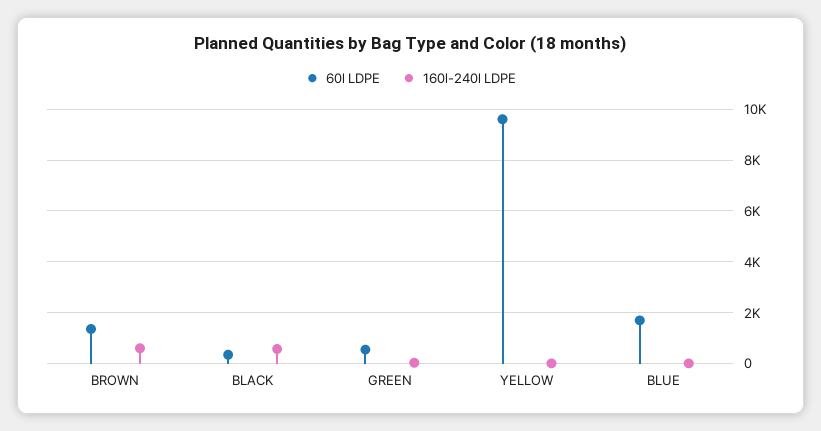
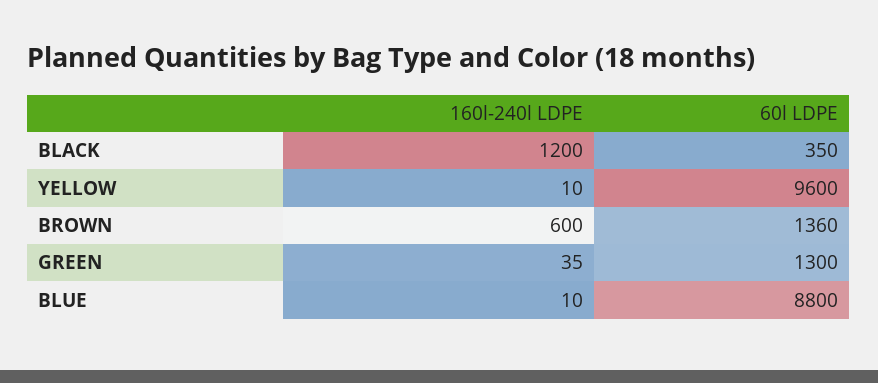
160l-240l LDPE, BLACK: 500 -> 1200
60l LDPE, GREEN: 500 -> 1300
60l LDPE, BLUE: 1750 -> 8800

